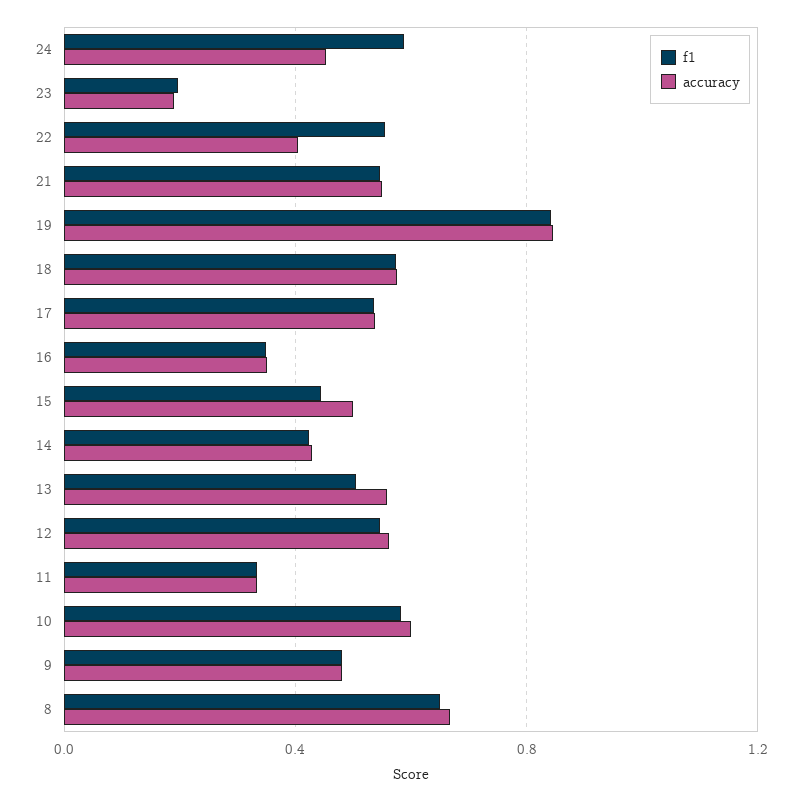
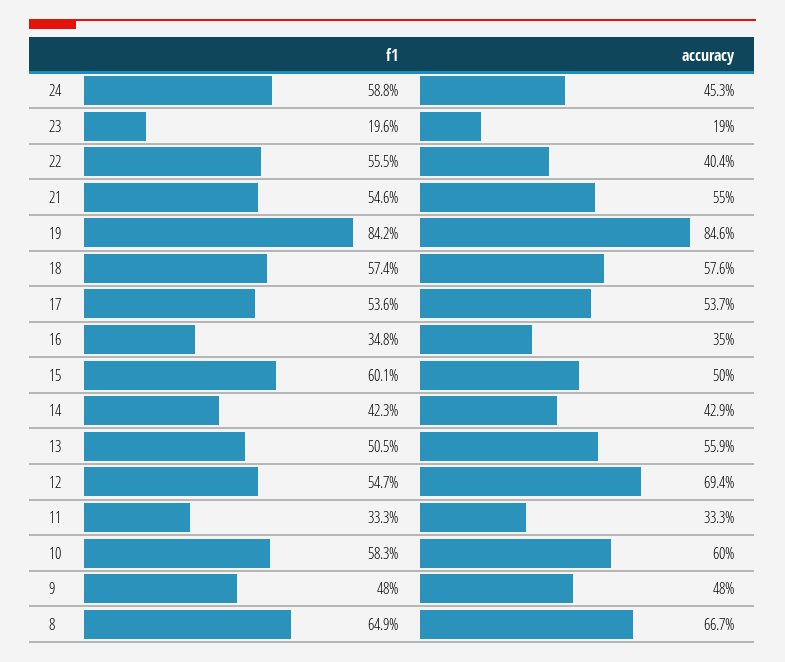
f1, 15: 0.45 -> 0.601
accuracy, 12: 0.55 -> 0.694

